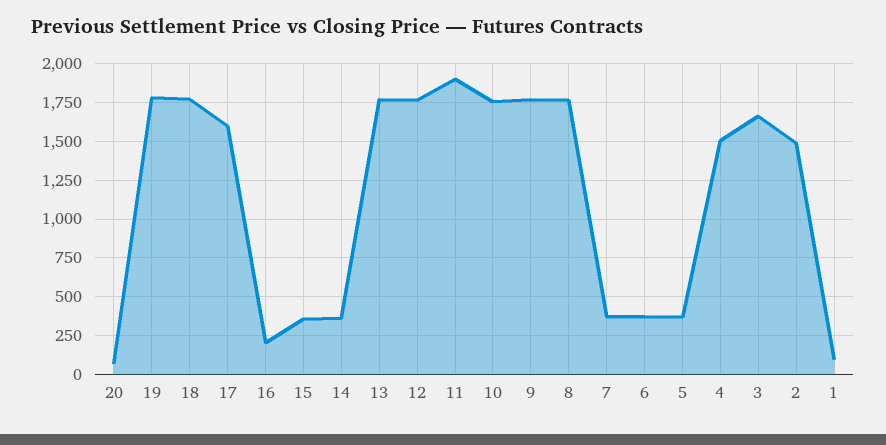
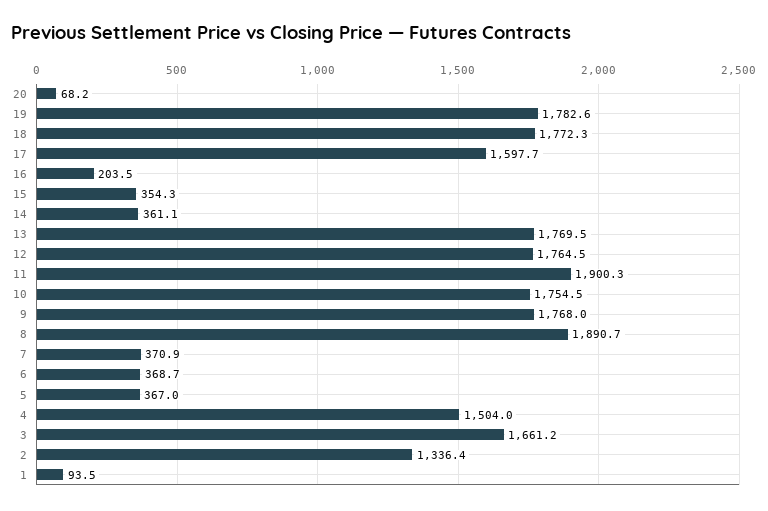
8: 1750 -> 1890.7
2: 1500 -> 1336.4

